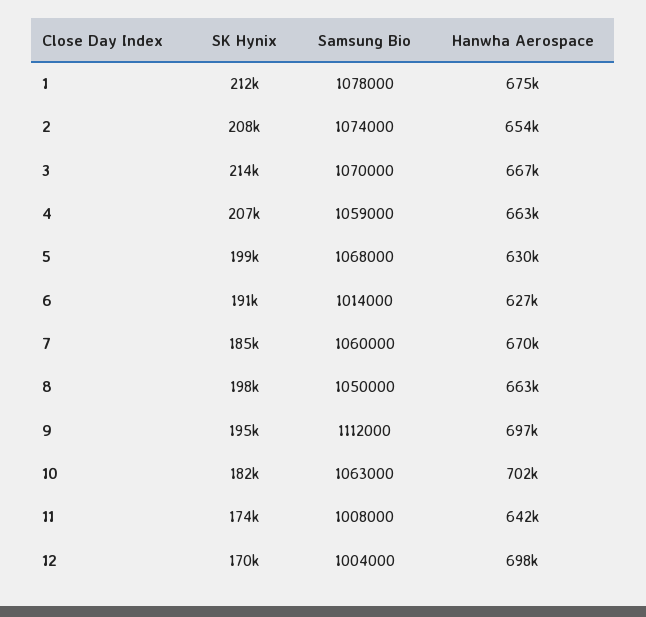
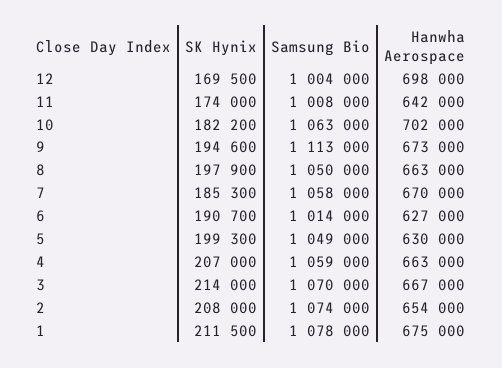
Samsung Bio, 5: 1068000 -> 1049000
Samsung Bio, 7: 1060000 -> 1058000
Samsung Bio, 9: 1112000 -> 1113000
Hanwha Aerospace, 9: 697000 -> 673000

